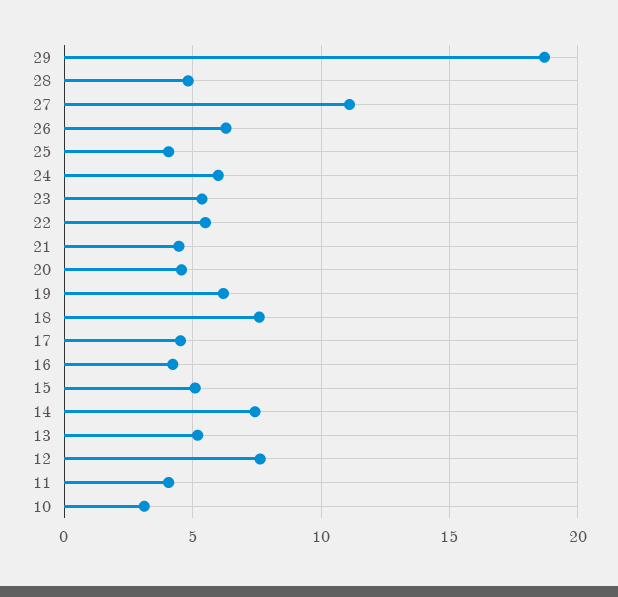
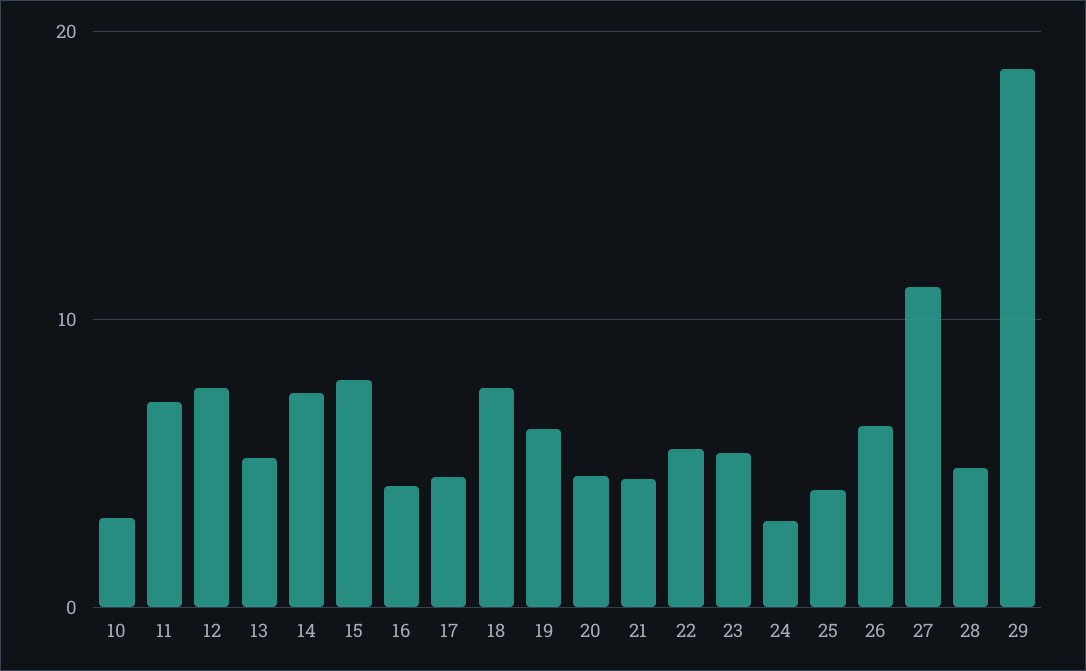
24: 6 -> 3
15: 5 -> 8
11: 4 -> 7

